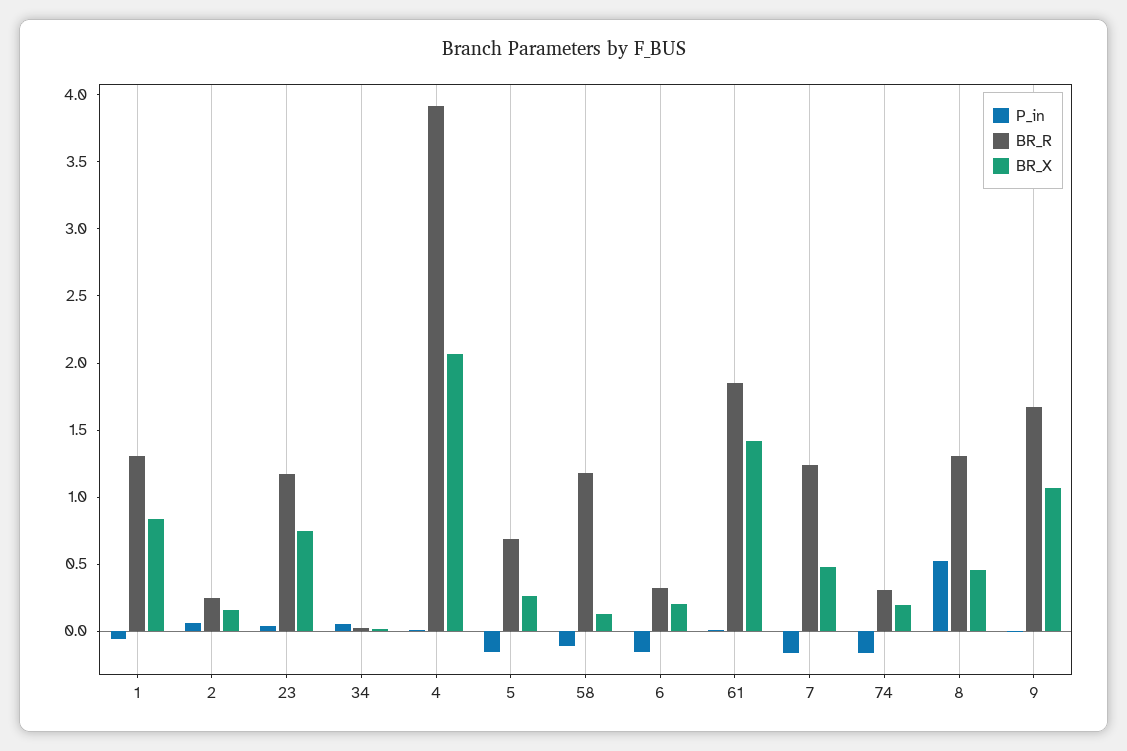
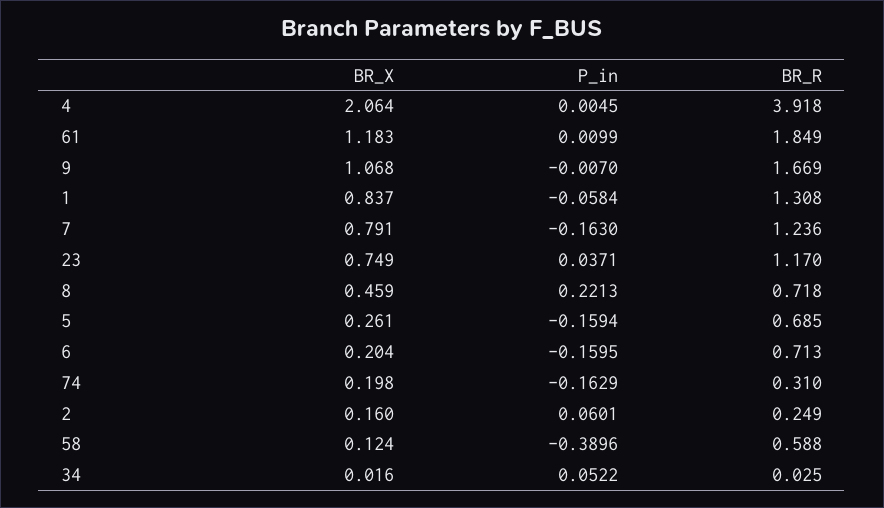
P_in, 58: -0.1 -> -0.3896
BR_R, 58: 1.2 -> 0.588
BR_R, 6: 0.3 -> 0.713
BR_X, 61: 1.4 -> 1.183
BR_X, 7: 0.5 -> 0.791
P_in, 8: 0.5 -> 0.2213
BR_R, 8: 1.3 -> 0.718

